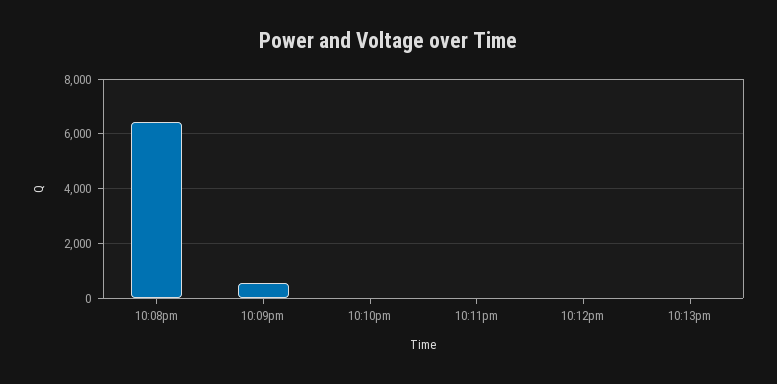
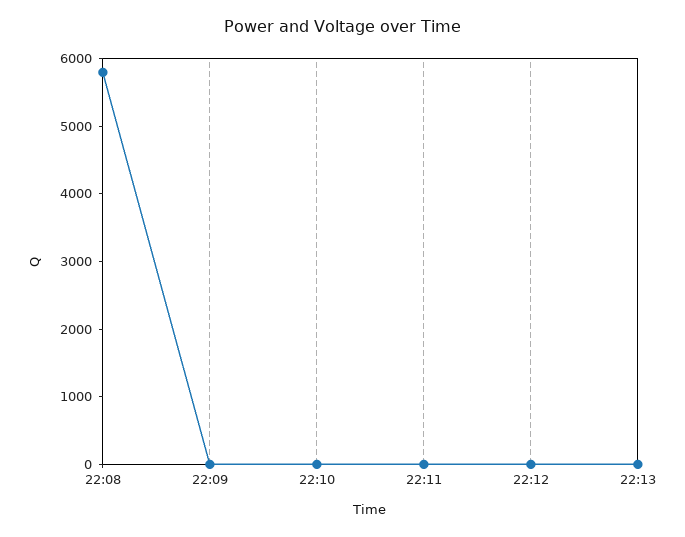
10:08pm: 6500 -> 5800
10:09pm: 500 -> 0

